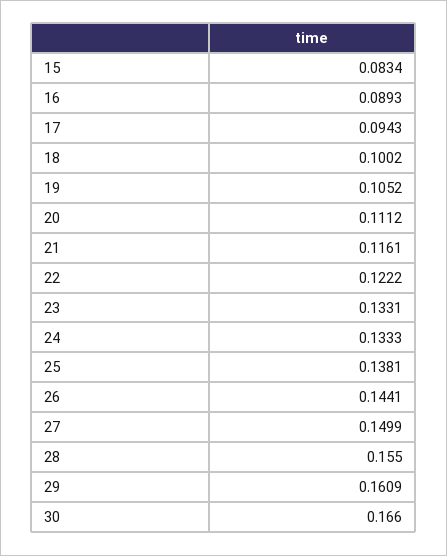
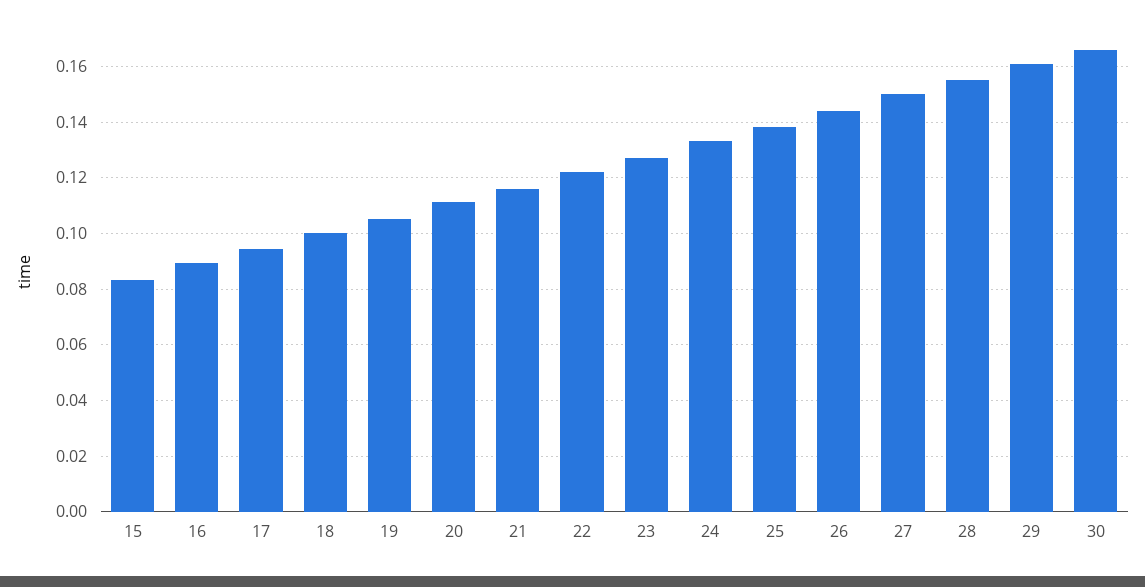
23: 0.1331 -> 0.1275

